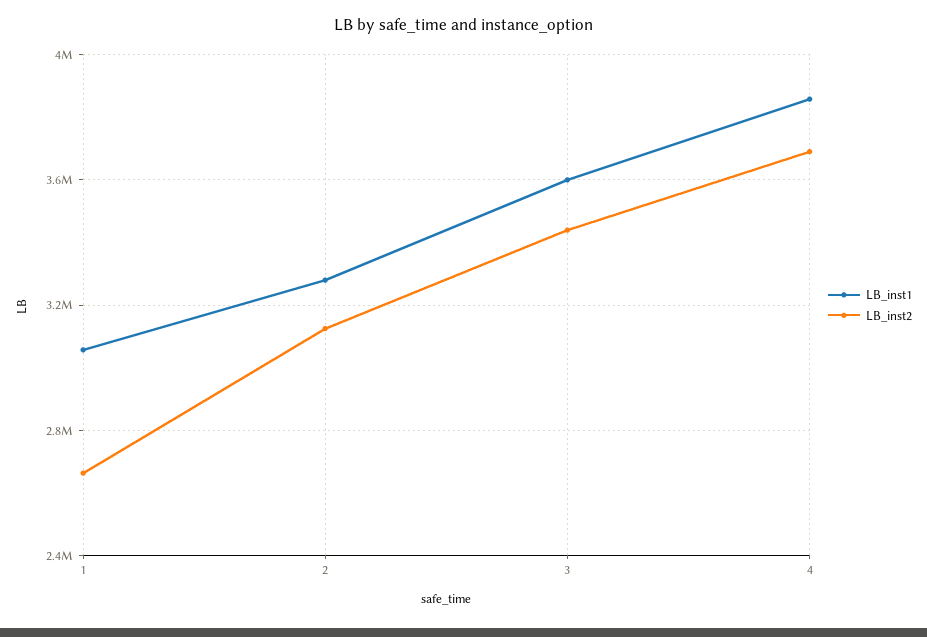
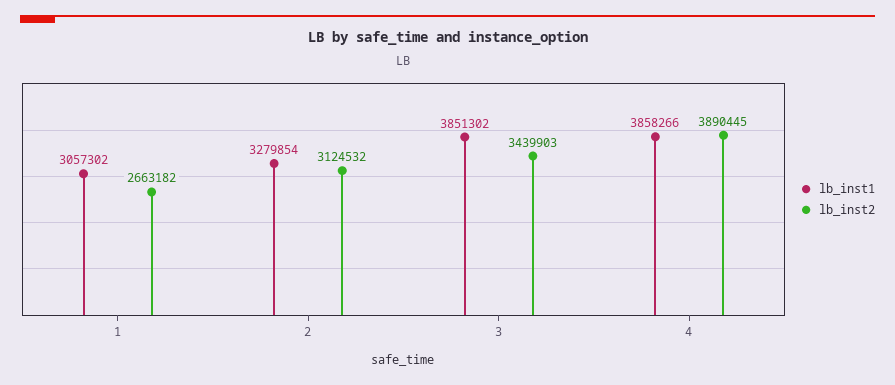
LB_inst1, 3: 3600000 -> 3851302
LB_inst2, 4: 3700000 -> 3890445

